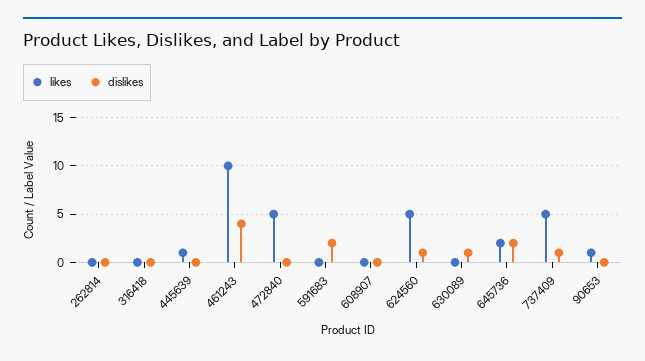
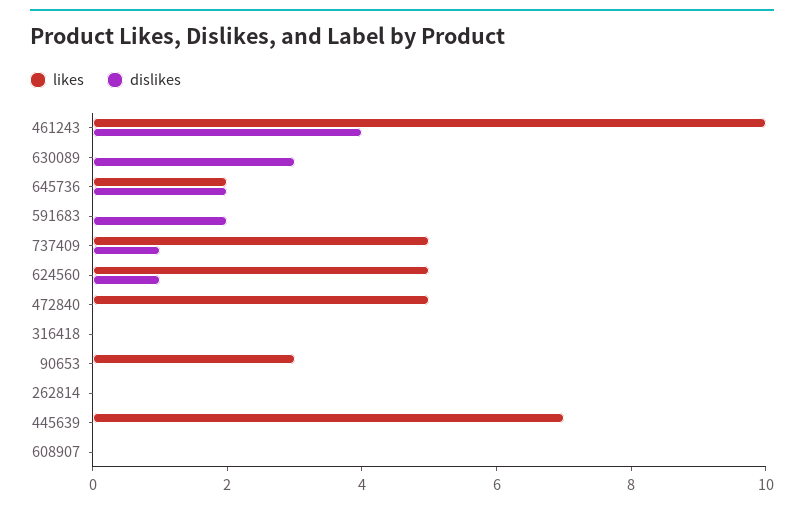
likes, 445639: 1 -> 7
dislikes, 630089: 1 -> 3
likes, 90653: 1 -> 3

